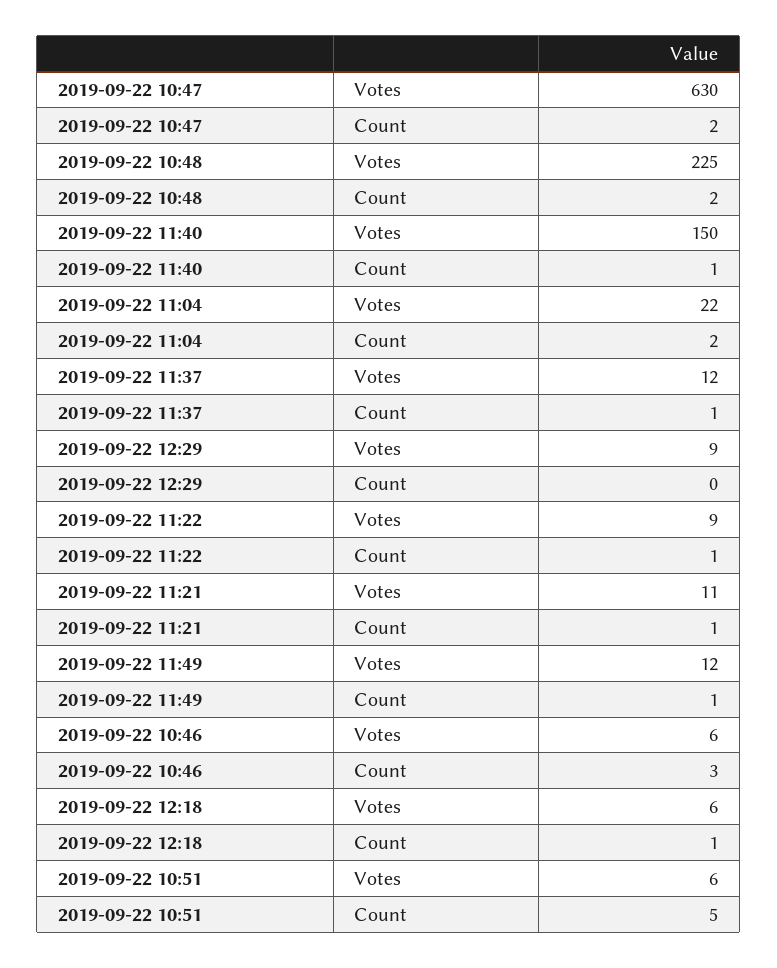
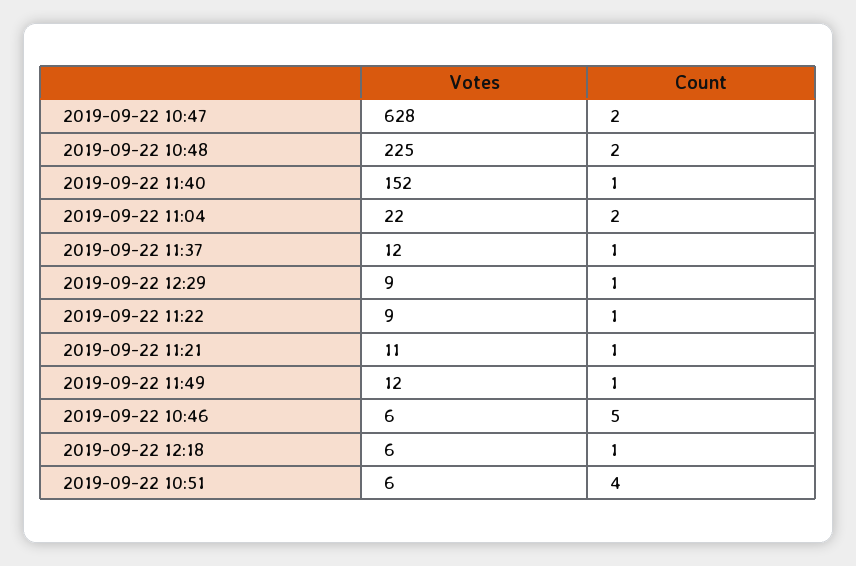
2019-09-22 10:47, Votes: 630 -> 628
2019-09-22 11:40, Votes: 150 -> 152
2019-09-22 12:29, Count: 0 -> 1
2019-09-22 10:46, Count: 3 -> 5
2019-09-22 10:51, Count: 5 -> 4

